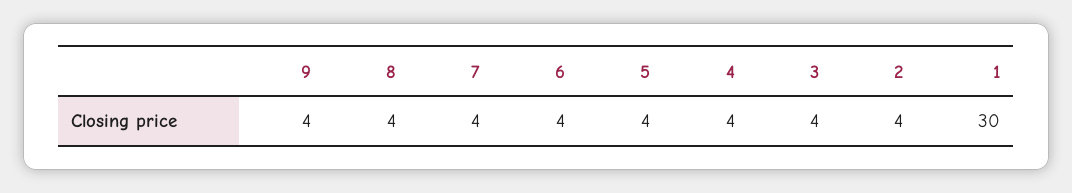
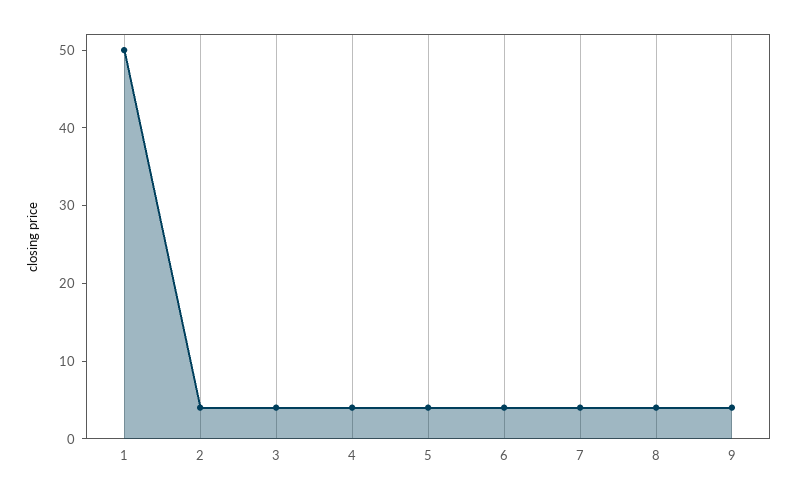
1: 30 -> 50

